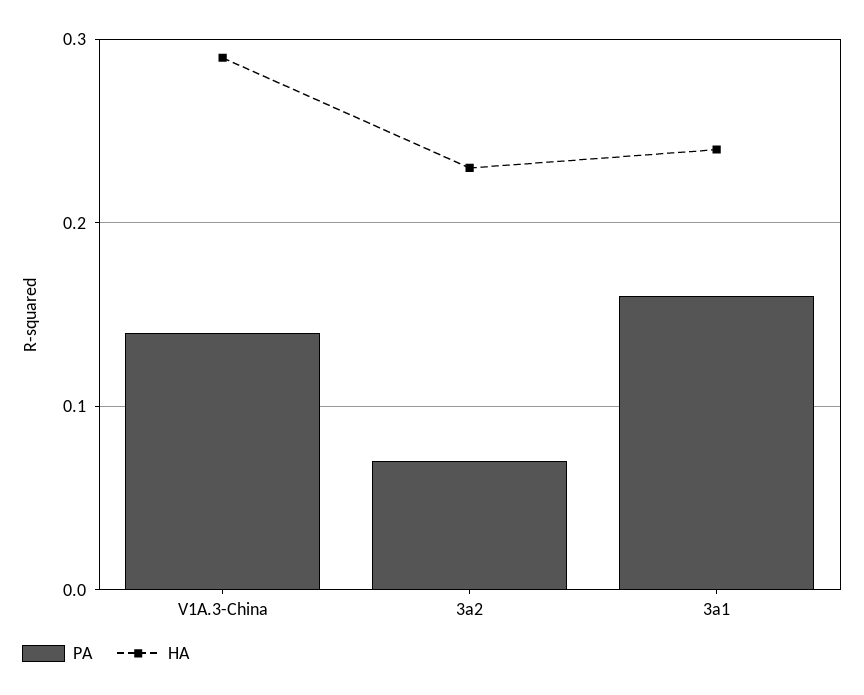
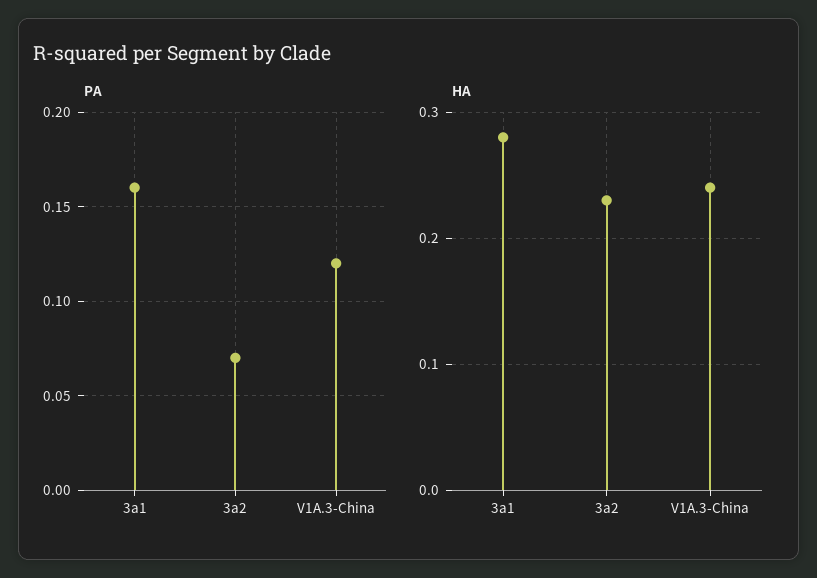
PA, V1A.3-China: 0.14 -> 0.12
HA, V1A.3-China: 0.29 -> 0.24
HA, 3a1: 0.24 -> 0.28

